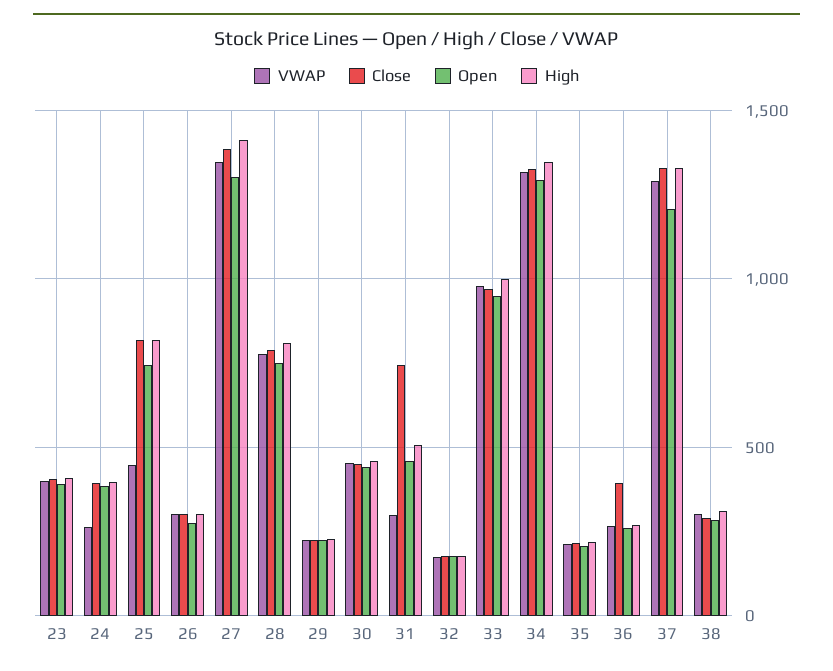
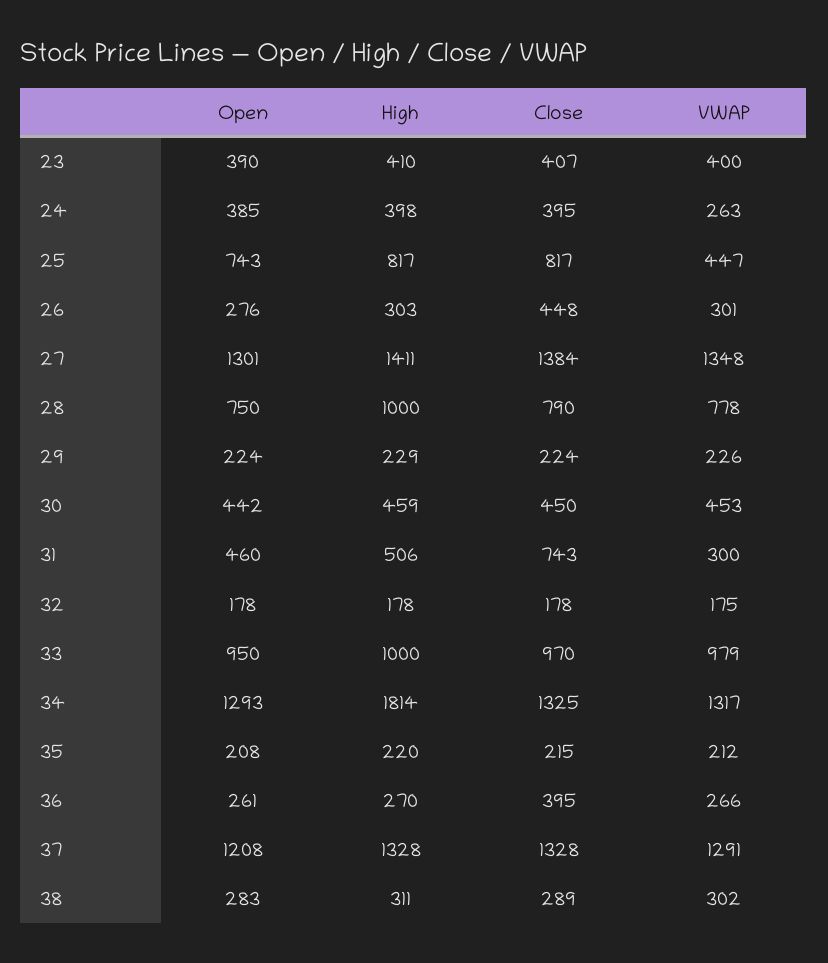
Close, 26: 300 -> 448
High, 28: 800 -> 1000
High, 34: 1350 -> 1814

